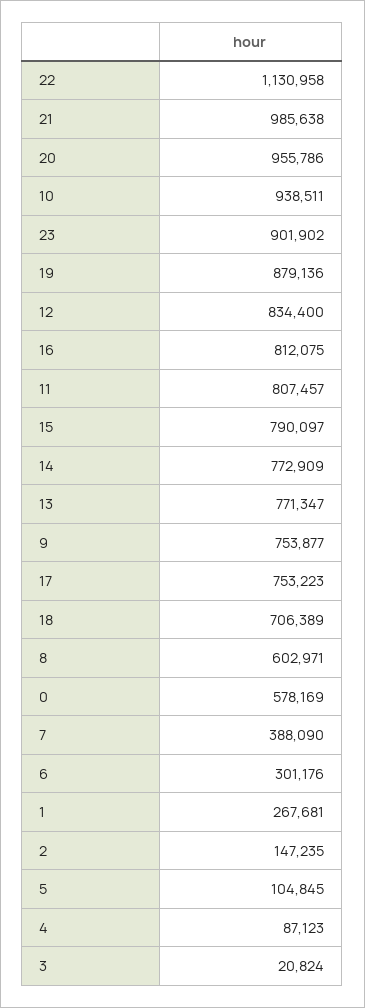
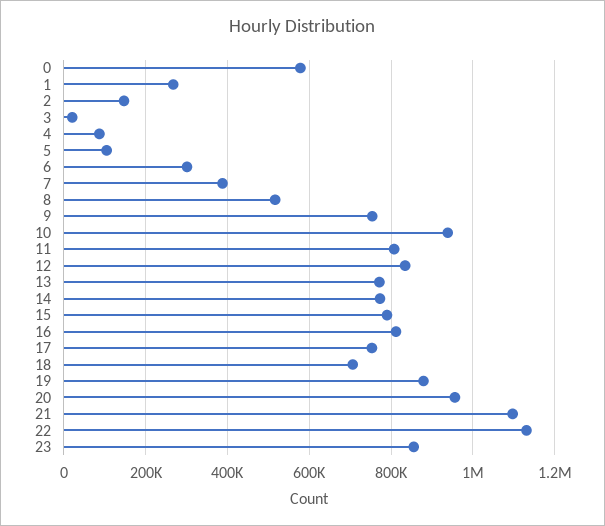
21: 985638 -> 1100000
23: 901902 -> 860000
8: 602971 -> 520000

